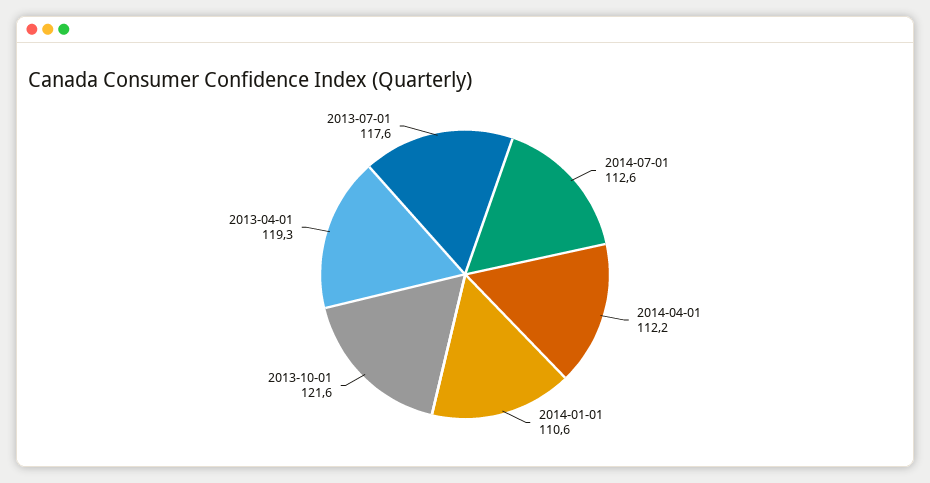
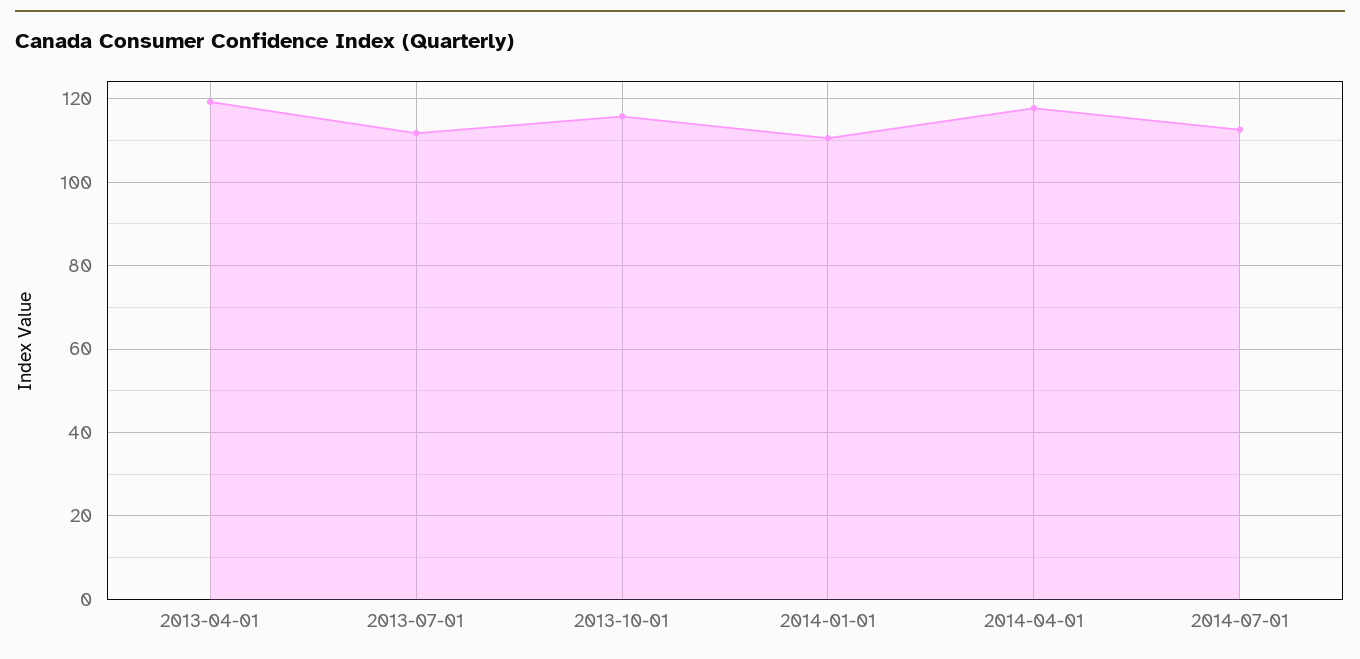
2014-04-01: 112.2 -> 118
2013-10-01: 121.6 -> 116
2013-07-01: 117.6 -> 112

